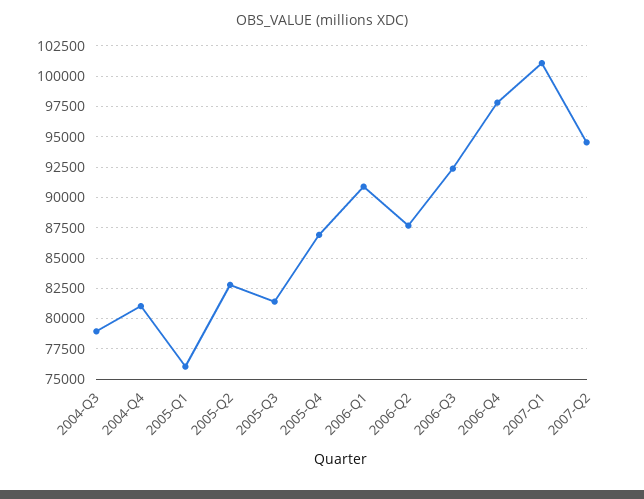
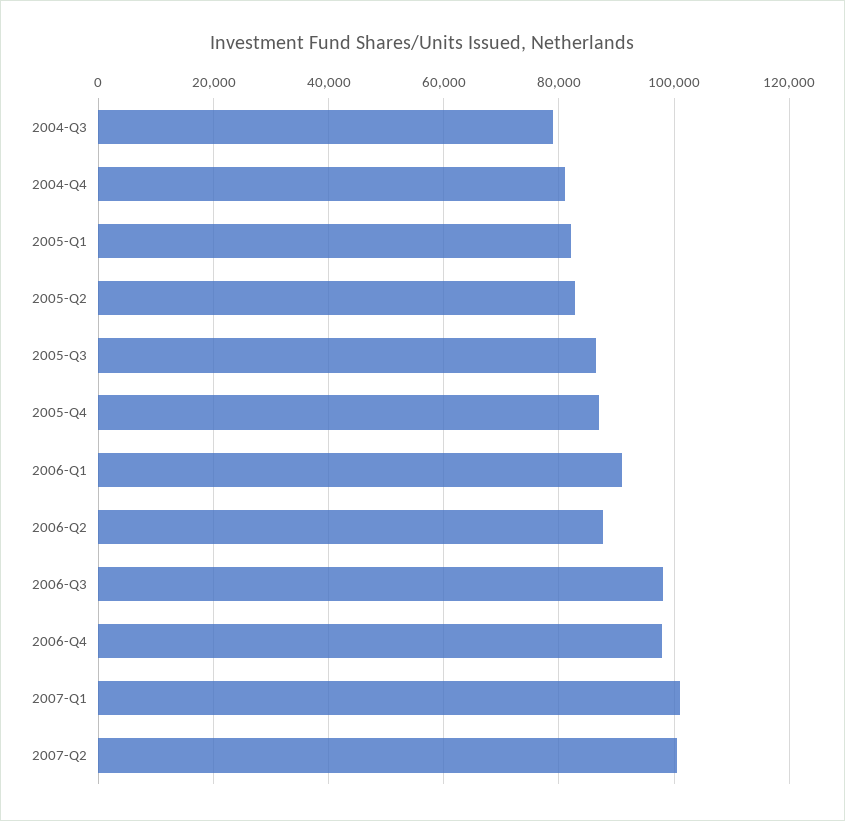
2005-Q1: 76000 -> 82000
2005-Q3: 81500 -> 86000
2006-Q3: 92500 -> 98000
2007-Q2: 94500 -> 100000

